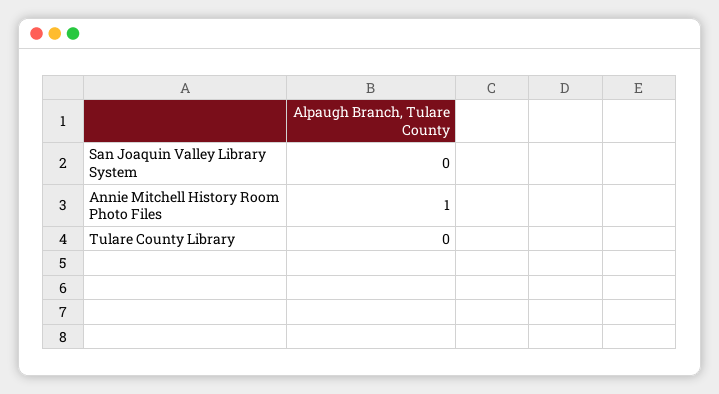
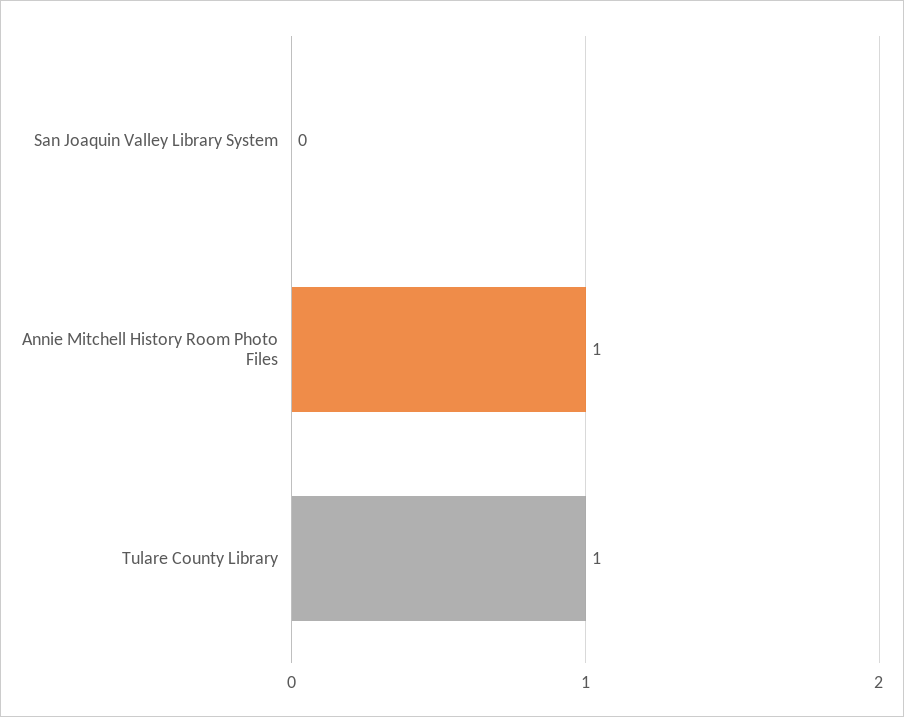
Tulare County Library: 0 -> 1

